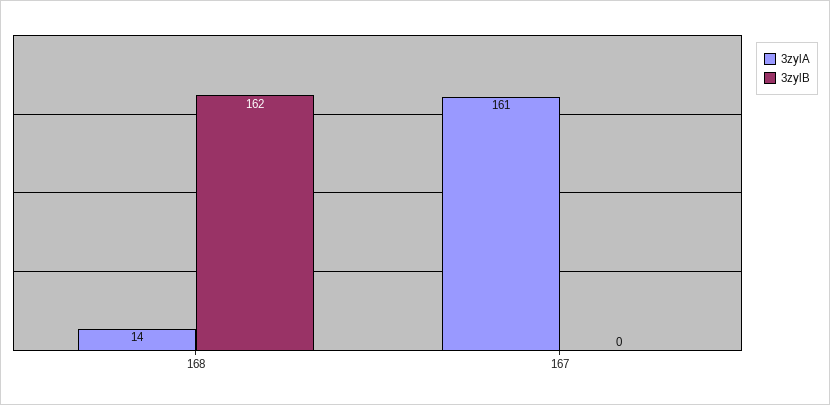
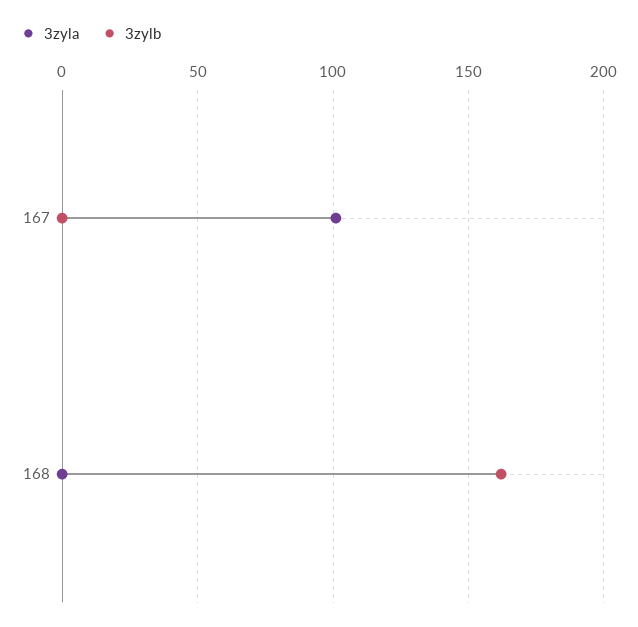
3zylA, 168: 14 -> 0
3zylA, 167: 161 -> 100

